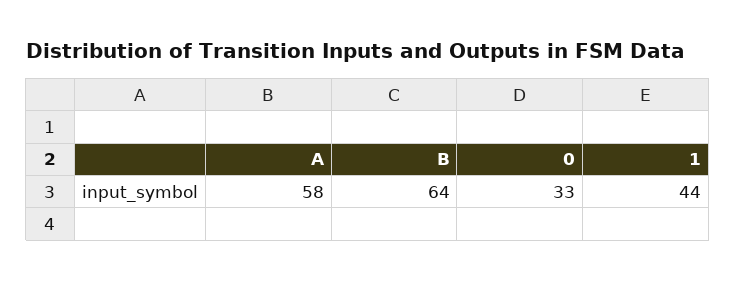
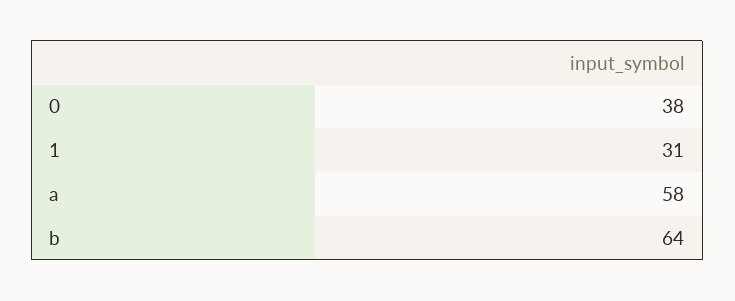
0: 33 -> 38
1: 44 -> 31

